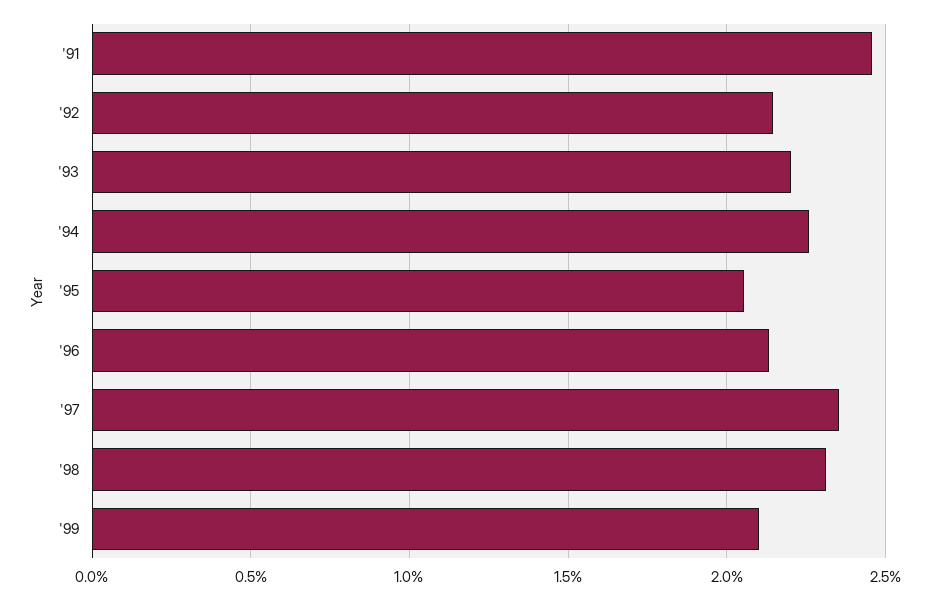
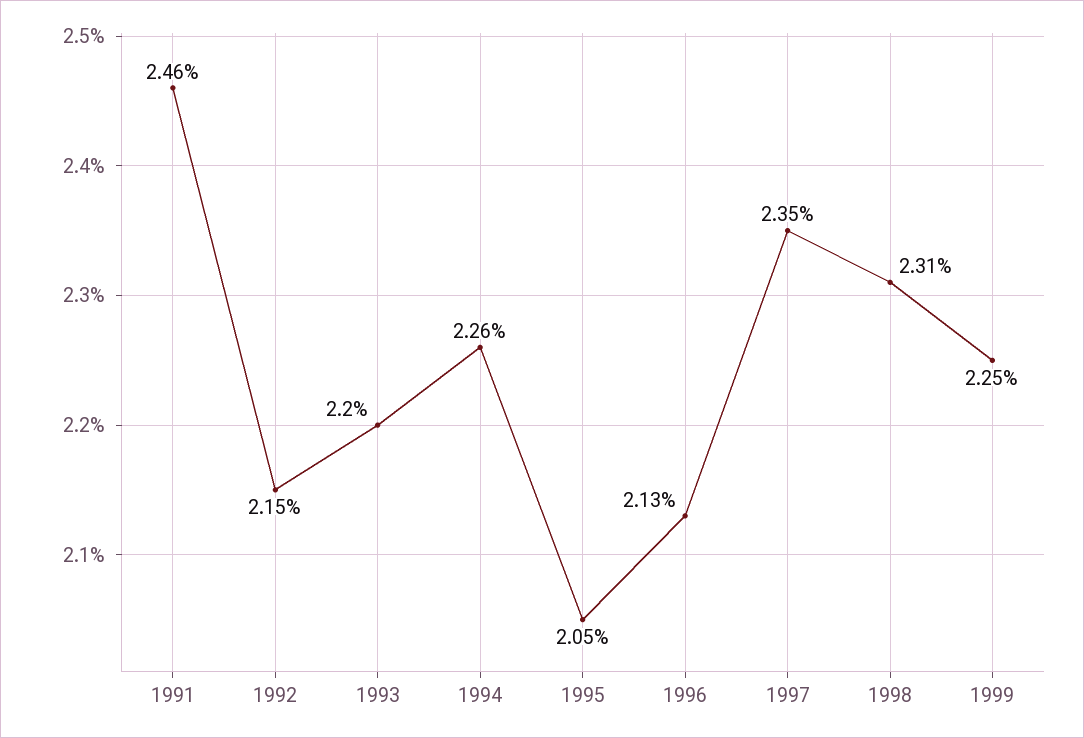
'99: 2.1 -> 2.25

